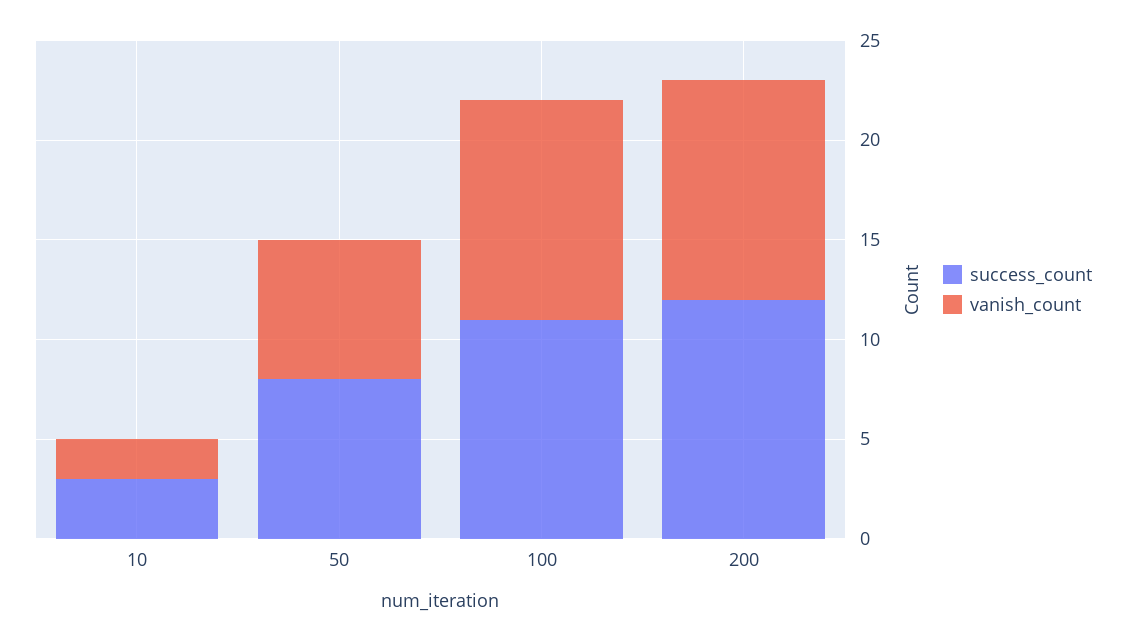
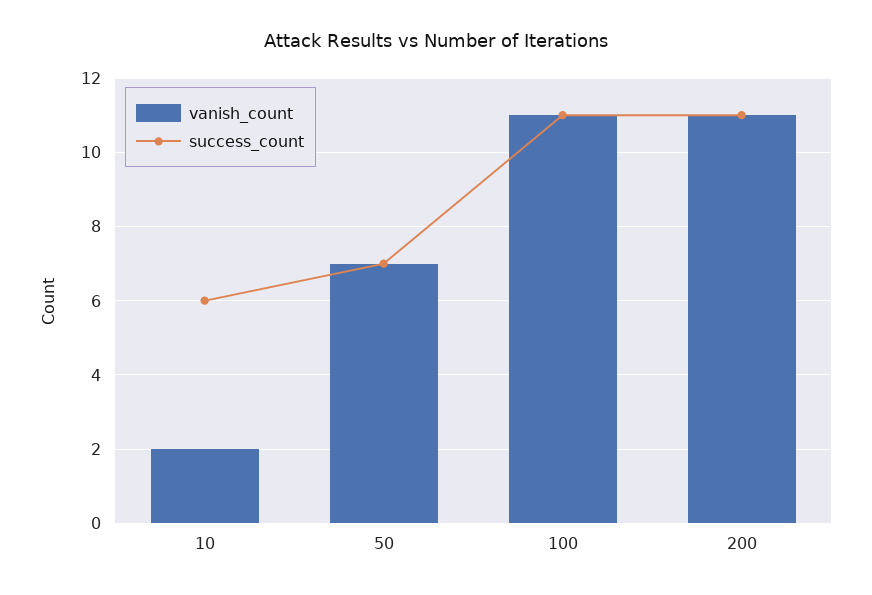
success_count, 10: 3 -> 6
success_count, 50: 8 -> 7
success_count, 200: 12 -> 11

